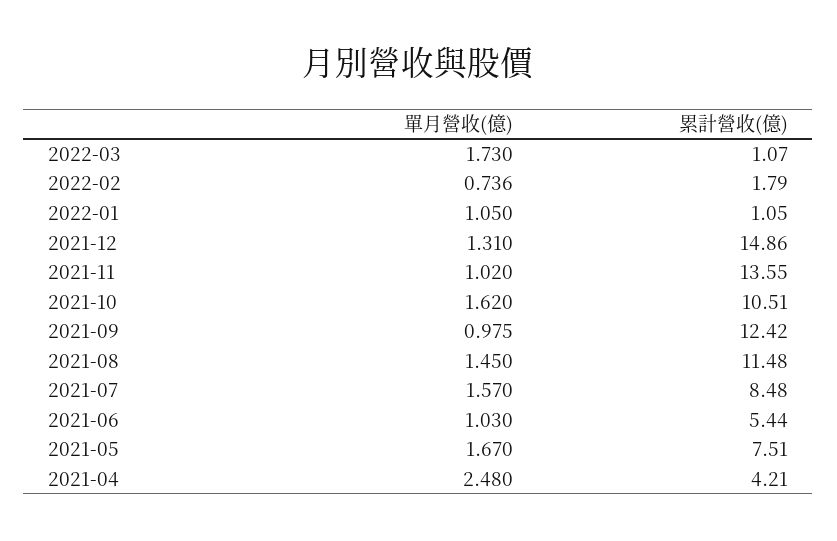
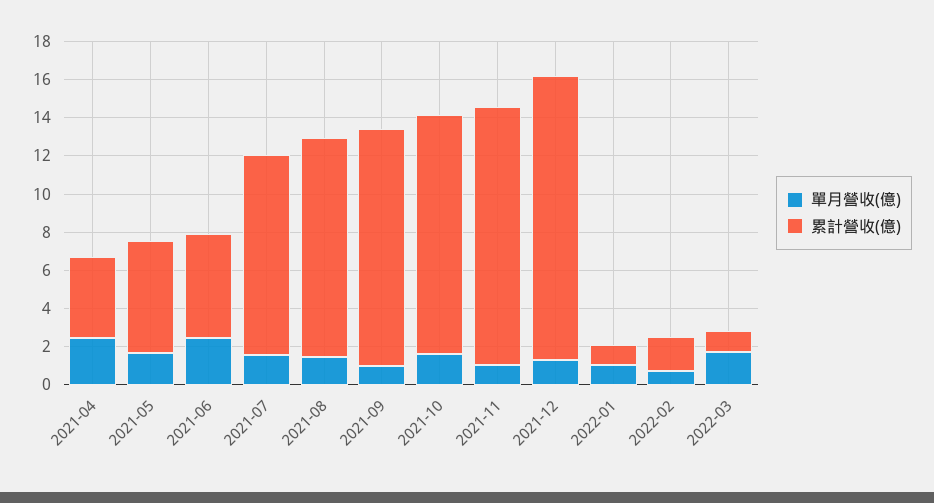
累計營收(億), 2021-10: 10.51 -> 12.5
累計營收(億), 2021-07: 8.48 -> 10.5
單月營收(億), 2021-06: 1.03 -> 2.5
累計營收(億), 2021-05: 7.51 -> 6

